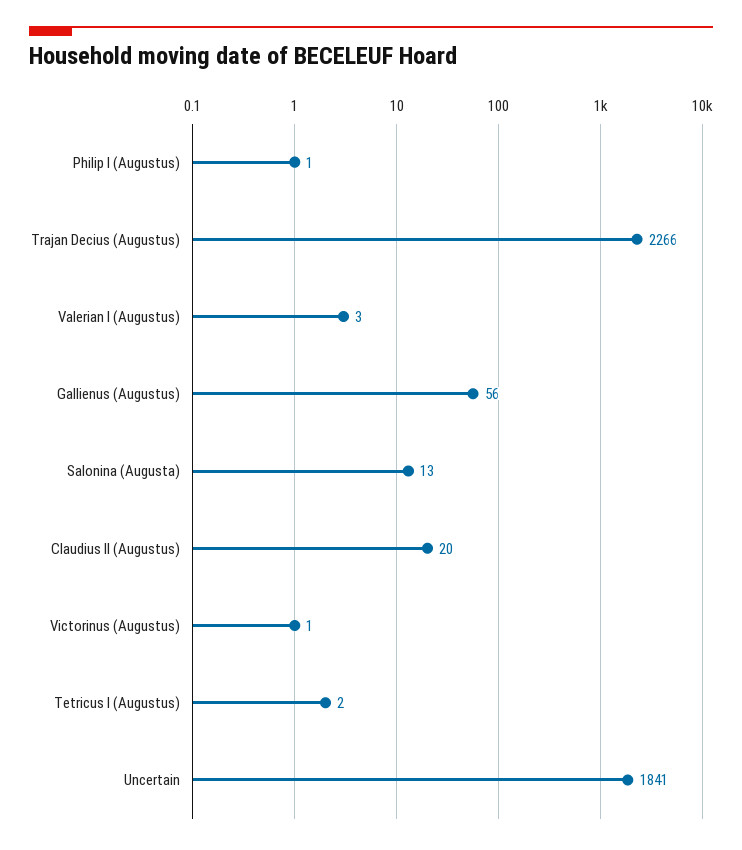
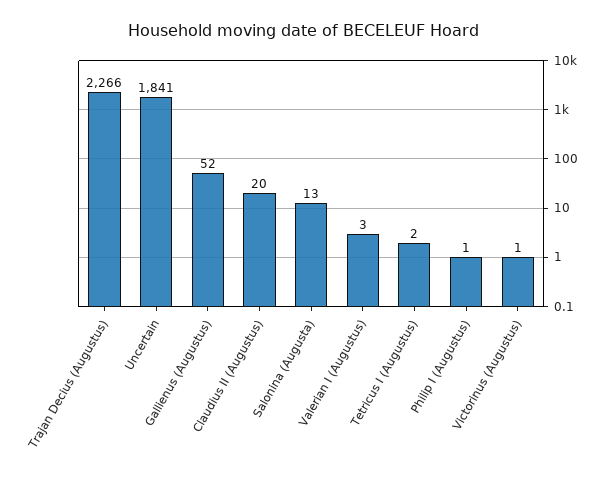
Gallienus (Augustus): 56 -> 52

